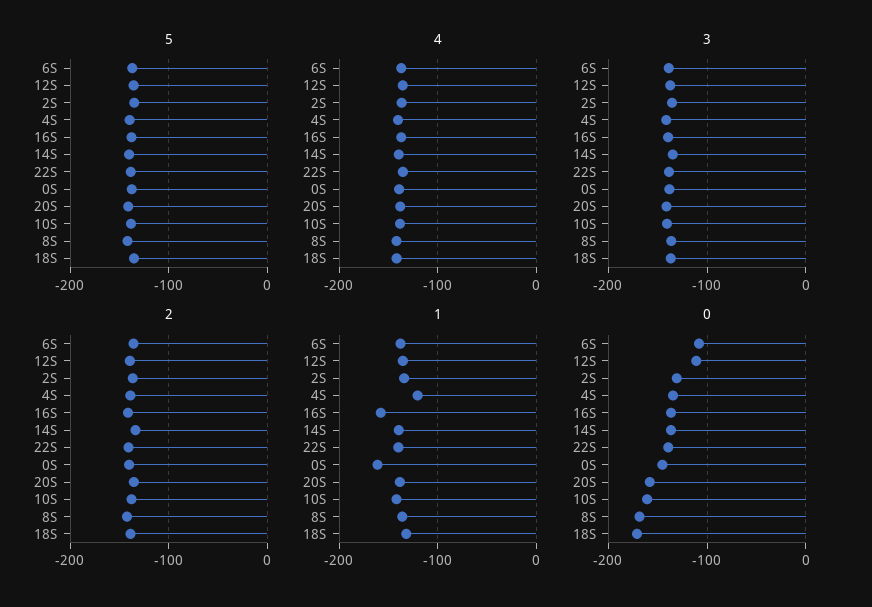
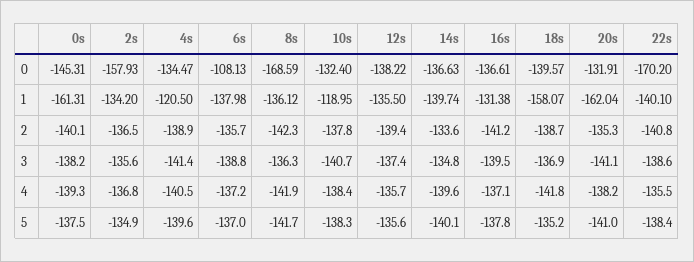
1, 16S: -160 -> -131.38
1, 20S: -140 -> -162.04
1, 10S: -140 -> -118.95
1, 18S: -130 -> -158.07
0, 12S: -110 -> -138.22
0, 2S: -130 -> -157.93
0, 22S: -140 -> -170.2
0, 20S: -160 -> -131.91
0, 10S: -160 -> -132.4
0, 18S: -170 -> -139.57

